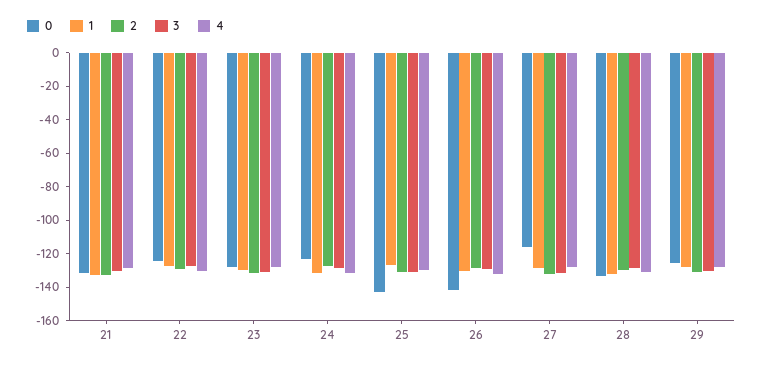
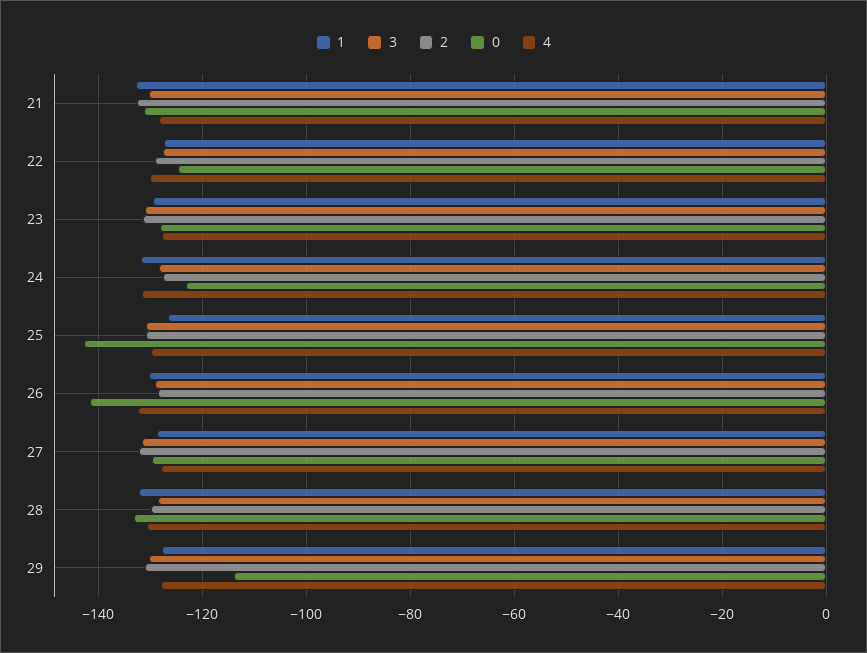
0, 27: -115 -> -130
0, 29: -125 -> -114

